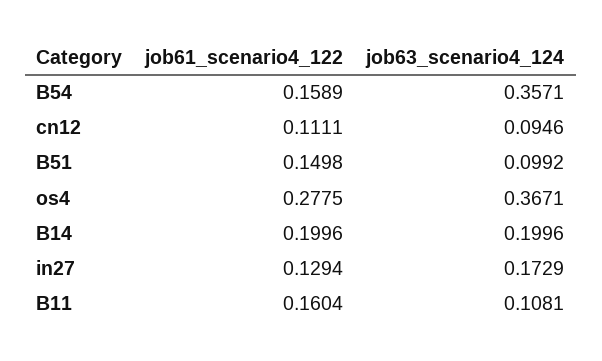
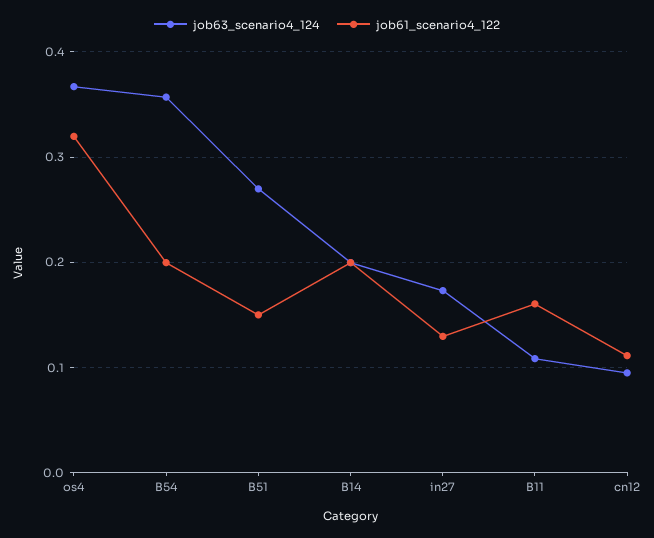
job61_scenario4_122, B54: 0.1589 -> 0.2
job63_scenario4_124, B51: 0.0992 -> 0.27
job61_scenario4_122, os4: 0.2775 -> 0.32

